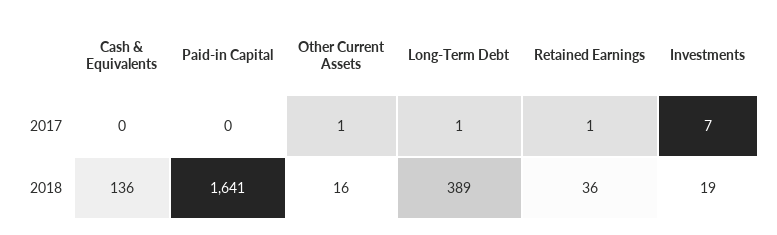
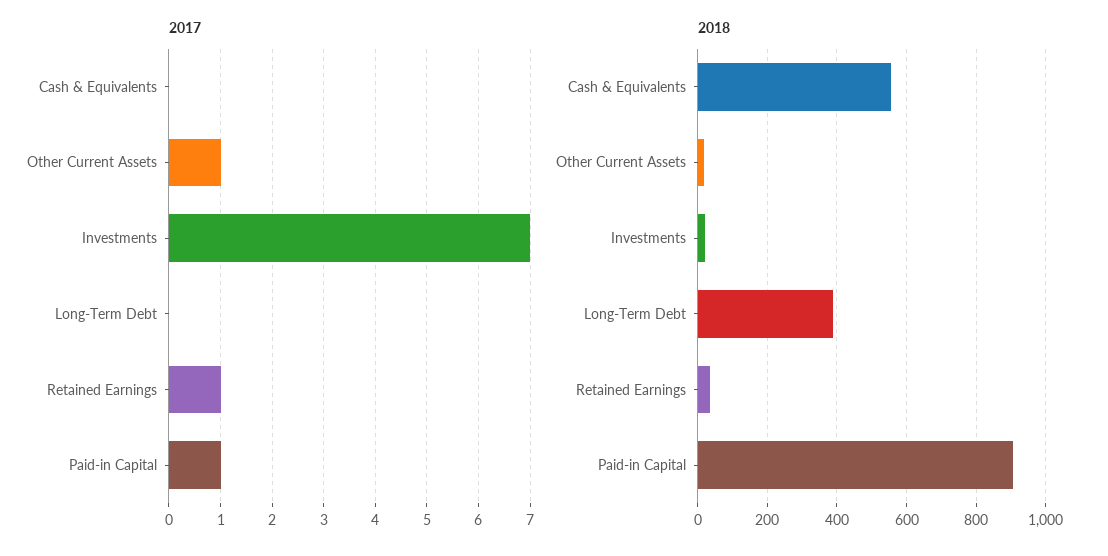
2017, Paid-in Capital: 0 -> 1
2017, Long-Term Debt: 1 -> 0
2018, Cash & Equivalents: 136 -> 560
2018, Paid-in Capital: 1641 -> 900

